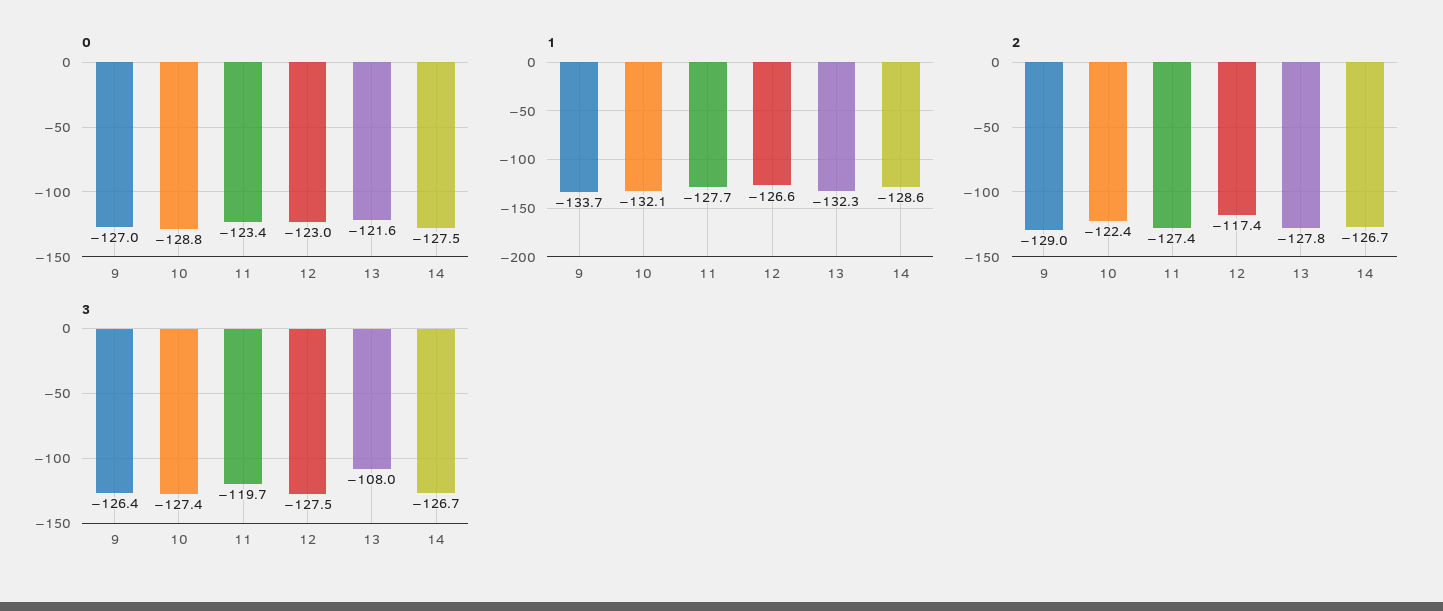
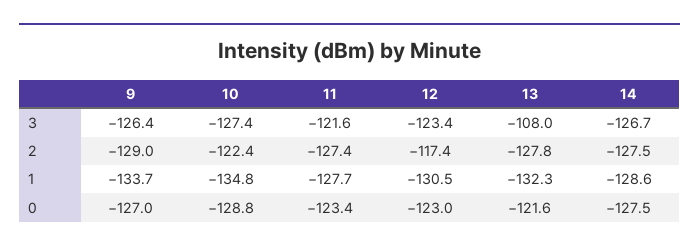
1, 10: -132.1 -> -134.8
1, 12: -126.6 -> -130.5
2, 14: -126.7 -> -127.5
3, 11: -119.7 -> -121.6
3, 12: -127.5 -> -123.4

